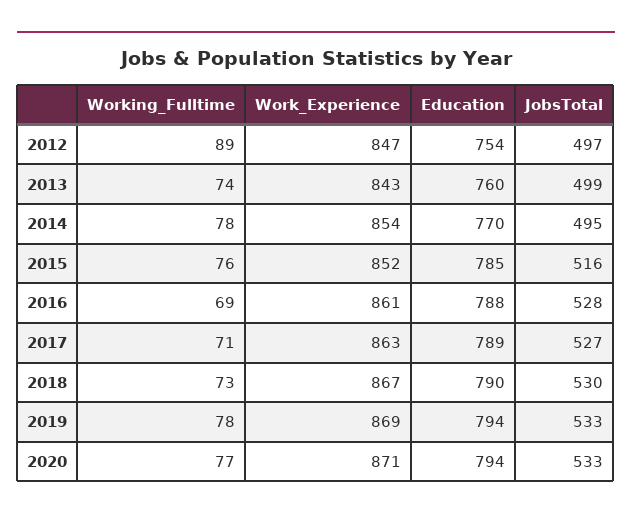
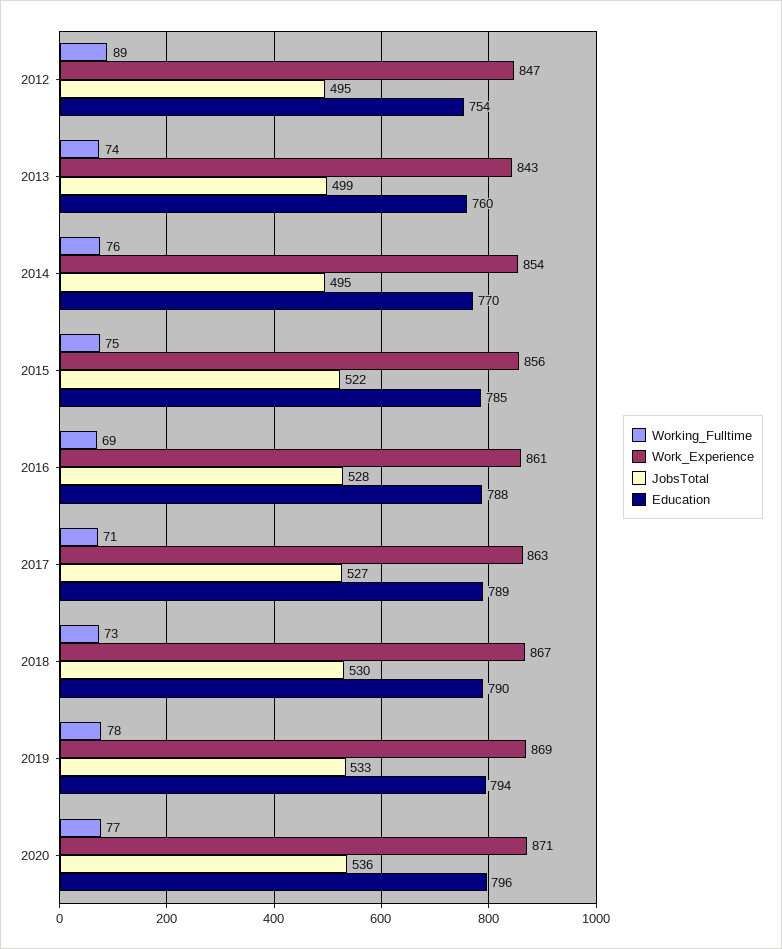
JobsTotal, 2012: 497 -> 495
Working_Fulltime, 2014: 78 -> 76
Working_Fulltime, 2015: 76 -> 75
Work_Experience, 2015: 852 -> 856
JobsTotal, 2015: 516 -> 522
Education, 2020: 794 -> 796
JobsTotal, 2020: 533 -> 536

